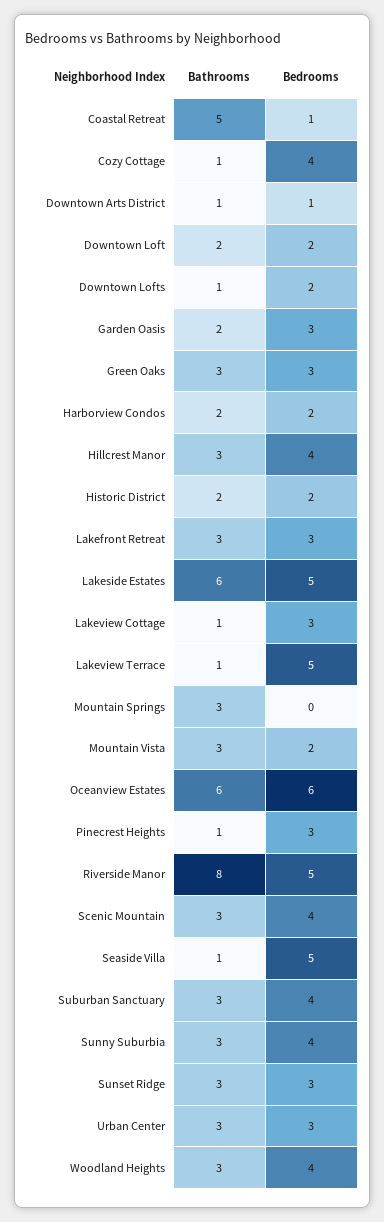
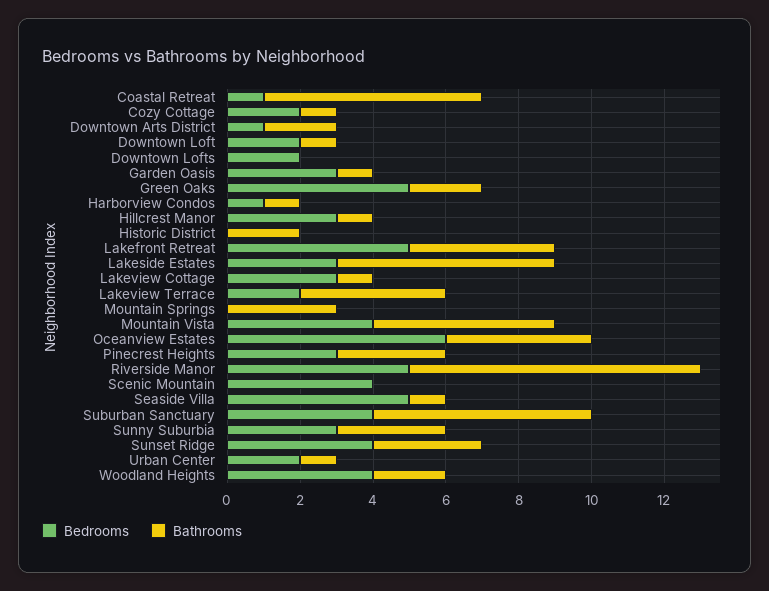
Bathrooms, Coastal Retreat: 5 -> 6
Bedrooms, Cozy Cottage: 4 -> 2
Bathrooms, Downtown Arts District: 1 -> 2
Bathrooms, Downtown Loft: 2 -> 1
Bathrooms, Downtown Lofts: 1 -> 0
Bathrooms, Garden Oasis: 2 -> 1
Bathrooms, Green Oaks: 3 -> 2
Bedrooms, Green Oaks: 3 -> 5
Bathrooms, Harborview Condos: 2 -> 1
Bedrooms, Harborview Condos: 2 -> 1
Bathrooms, Hillcrest Manor: 3 -> 1
Bedrooms, Hillcrest Manor: 4 -> 3
Bedrooms, Historic District: 2 -> 0
Bathrooms, Lakefront Retreat: 3 -> 4
Bedrooms, Lakefront Retreat: 3 -> 5
Bedrooms, Lakeside Estates: 5 -> 3
Bathrooms, Lakeview Terrace: 1 -> 4
Bedrooms, Lakeview Terrace: 5 -> 2
Bathrooms, Mountain Vista: 3 -> 5
Bedrooms, Mountain Vista: 2 -> 4
Bathrooms, Oceanview Estates: 6 -> 4
Bathrooms, Pinecrest Heights: 1 -> 3
Bathrooms, Scenic Mountain: 3 -> 0
Bathrooms, Suburban Sanctuary: 3 -> 6
Bedrooms, Sunny Suburbia: 4 -> 3
Bedrooms, Sunset Ridge: 3 -> 4
Bathrooms, Urban Center: 3 -> 1
Bedrooms, Urban Center: 3 -> 2
Bathrooms, Woodland Heights: 3 -> 2

